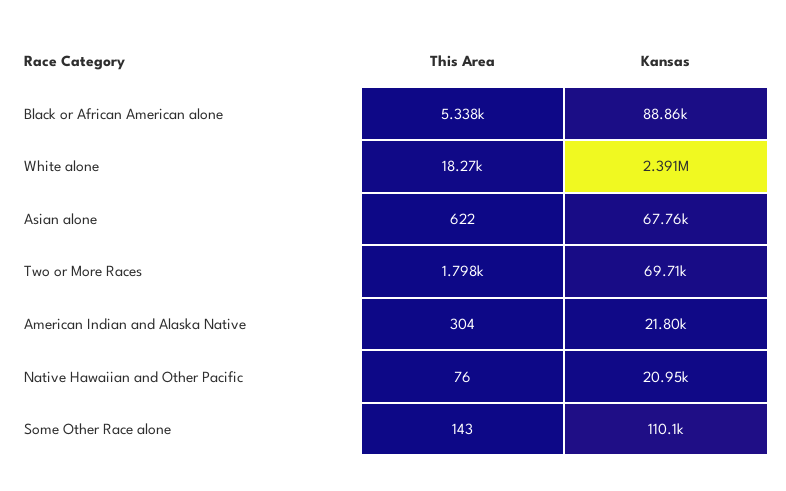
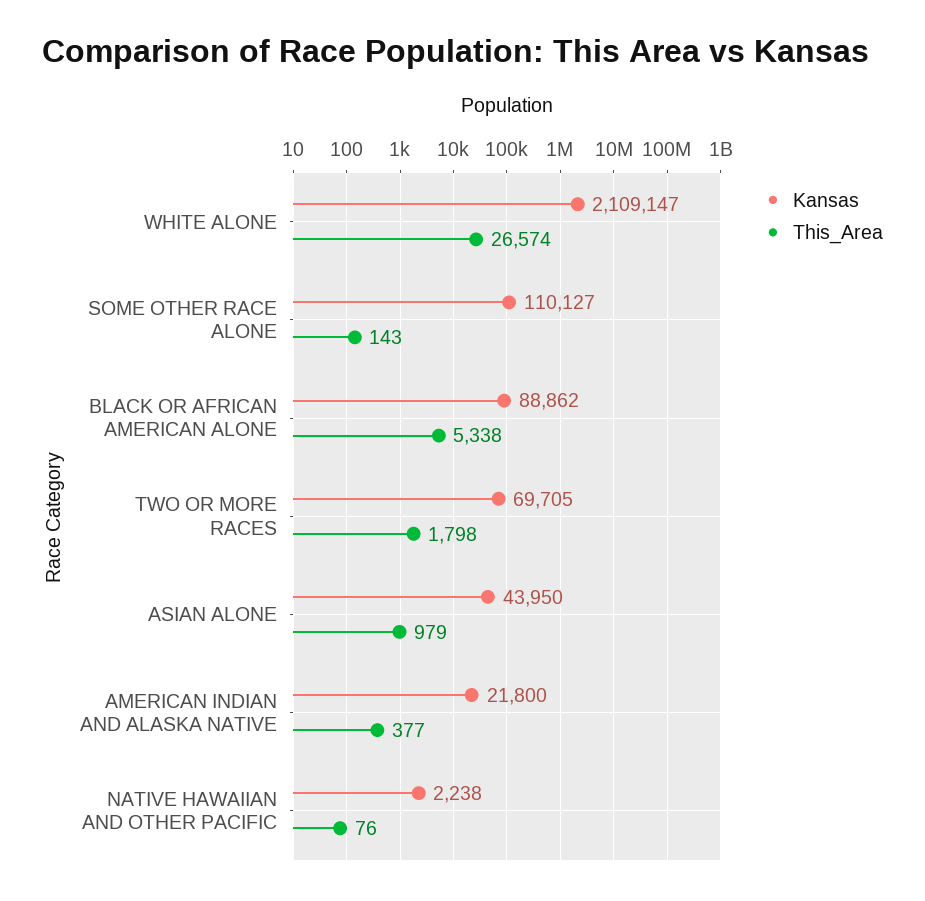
This Area, White alone: 18270 -> 26574
Kansas, White alone: 2391000 -> 2109147
This Area, Asian alone: 622 -> 979
Kansas, Asian alone: 67760 -> 43950
This Area, American Indian and Alaska Native: 304 -> 377
Kansas, Native Hawaiian and Other Pacific: 20950 -> 2238

